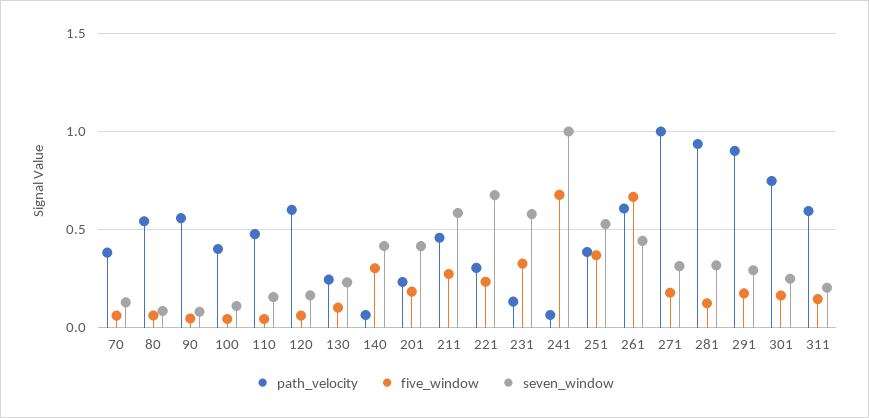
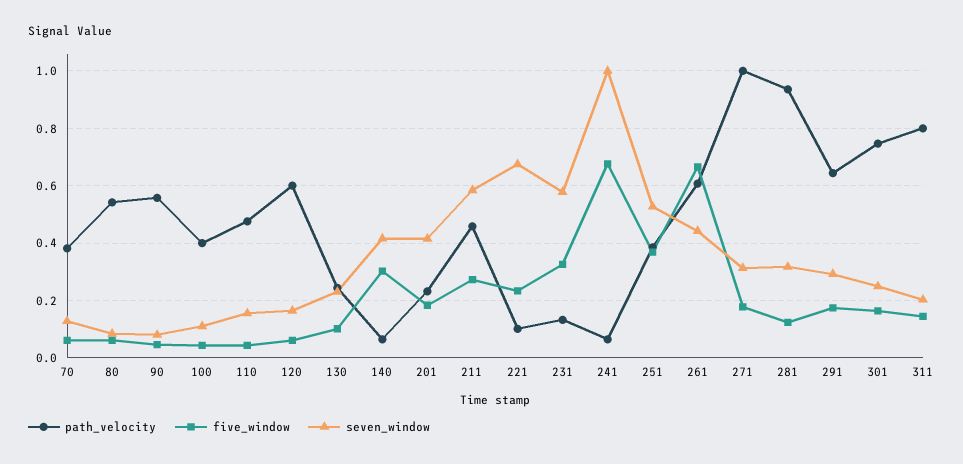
path_velocity, 221: 0.3 -> 0.1
path_velocity, 291: 0.9 -> 0.65
path_velocity, 311: 0.6 -> 0.8

